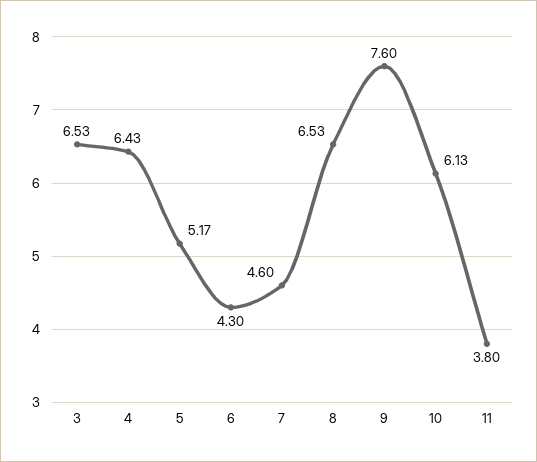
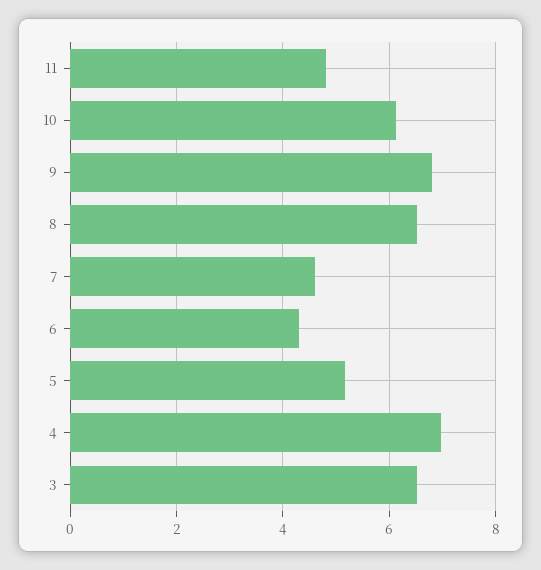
4: 6.43 -> 7
9: 7.6 -> 6.8
11: 3.8 -> 4.8

